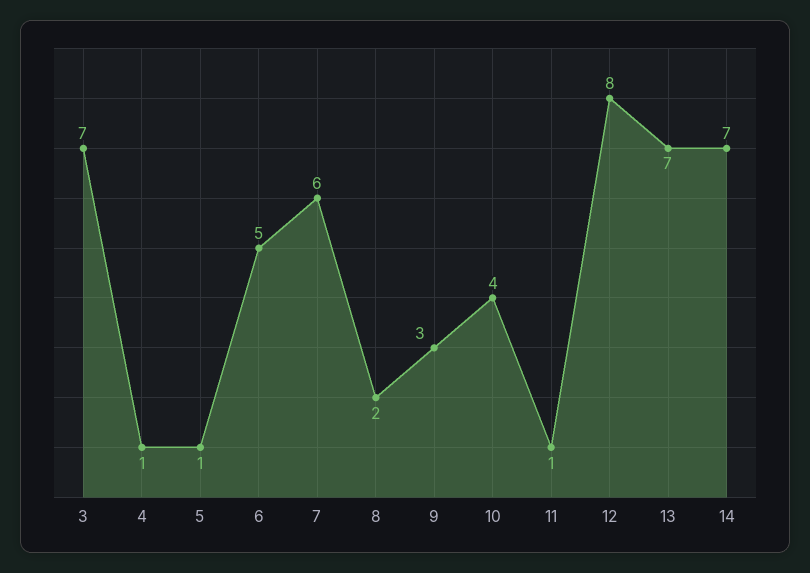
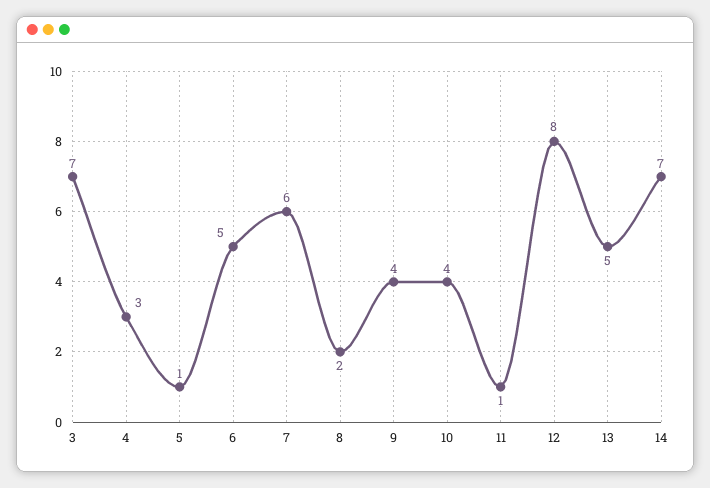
4: 1 -> 3
9: 3 -> 4
13: 7 -> 5

